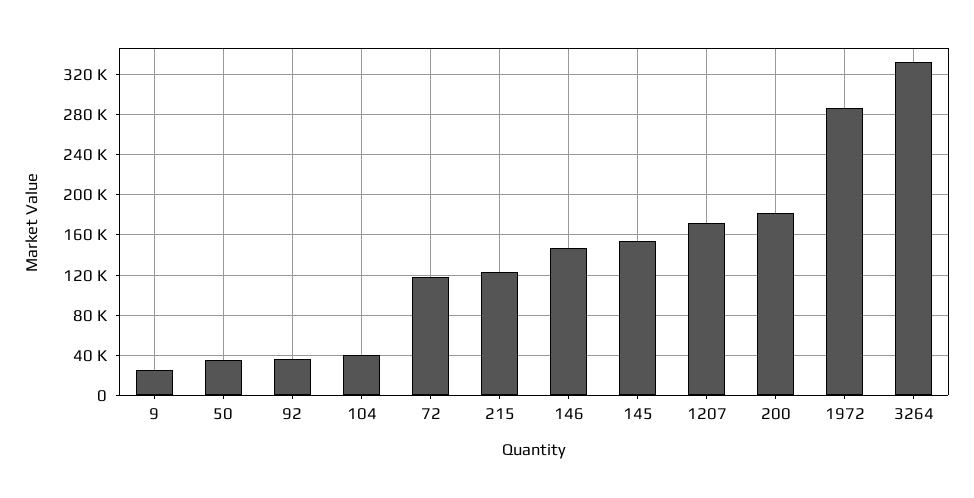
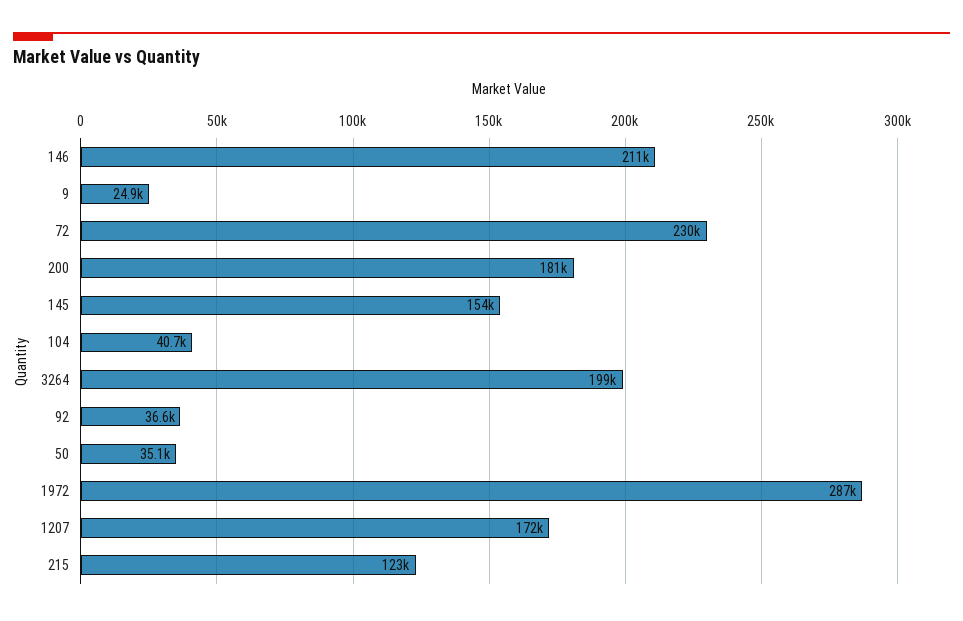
72: 120000 -> 230000
146: 150000 -> 211000
3264: 330000 -> 199000

